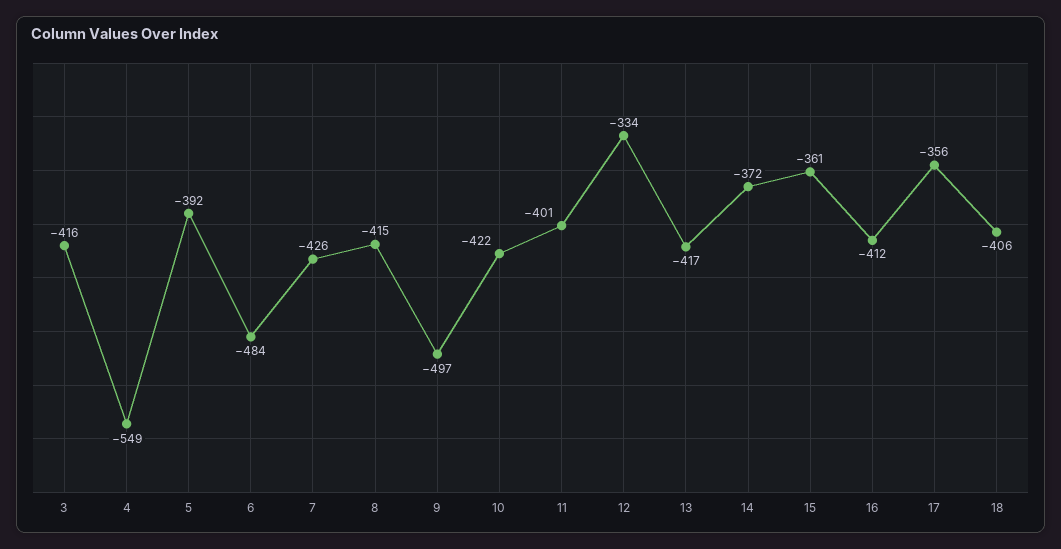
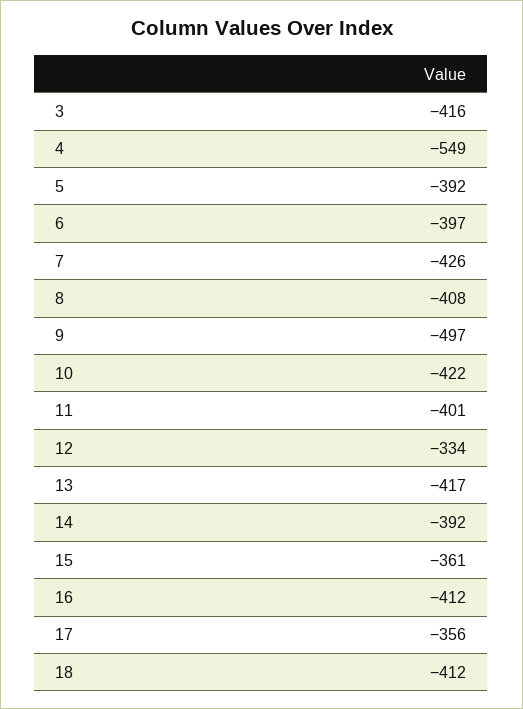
6: -484 -> -397
8: -415 -> -408
14: -372 -> -392
18: -406 -> -412

